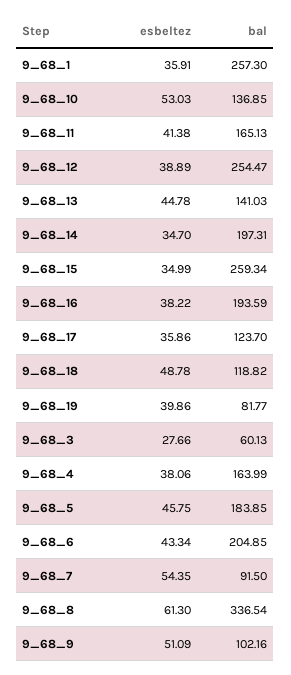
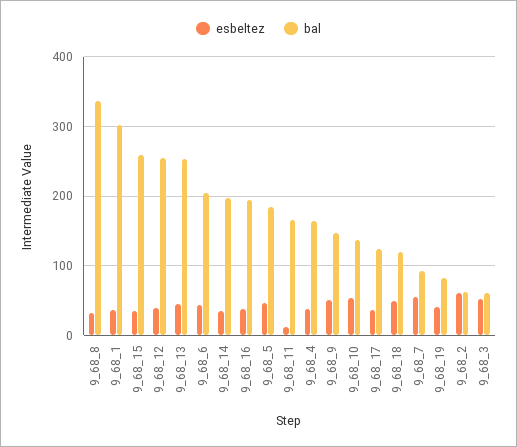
bal, 9_68_1: 257.3 -> 300
esbeltez, 9_68_11: 41.38 -> 10
bal, 9_68_13: 141.03 -> 250
esbeltez, 9_68_3: 27.66 -> 50
esbeltez, 9_68_8: 61.3 -> 30
bal, 9_68_9: 102.16 -> 150
esbeltez, 9_68_2: none -> 60
bal, 9_68_2: none -> 60

